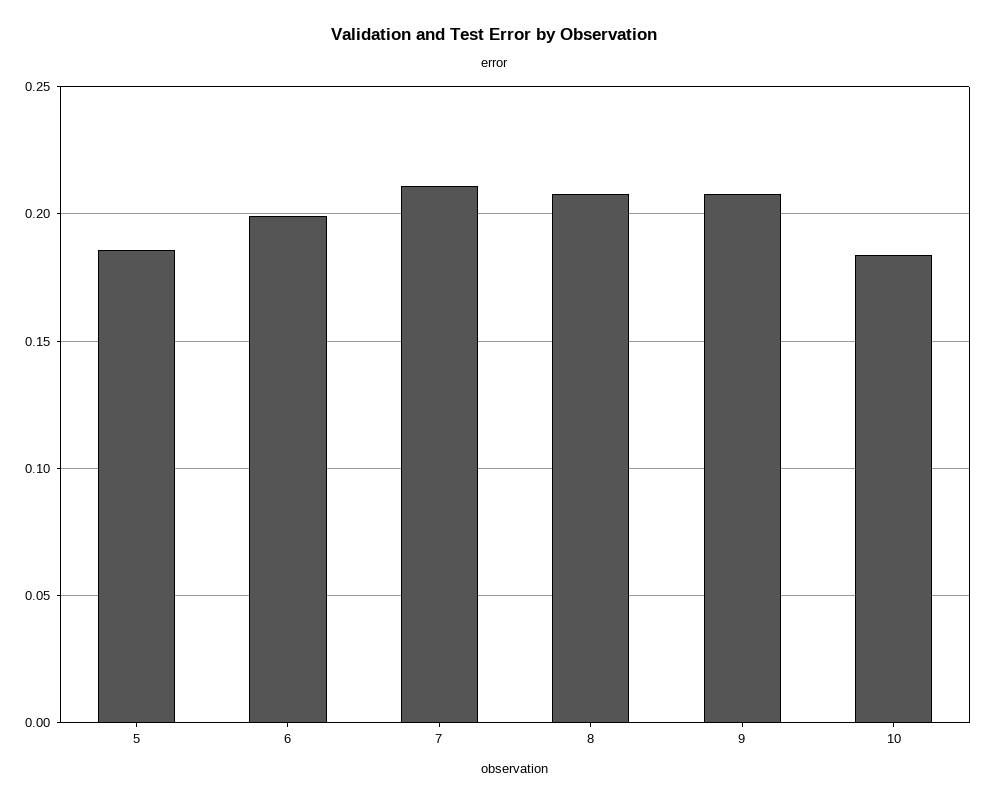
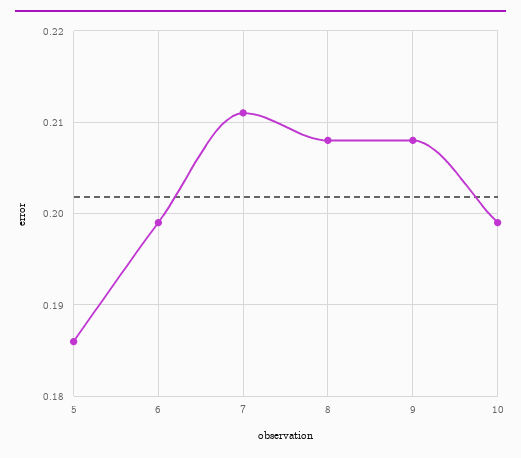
10: 0.185 -> 0.199

